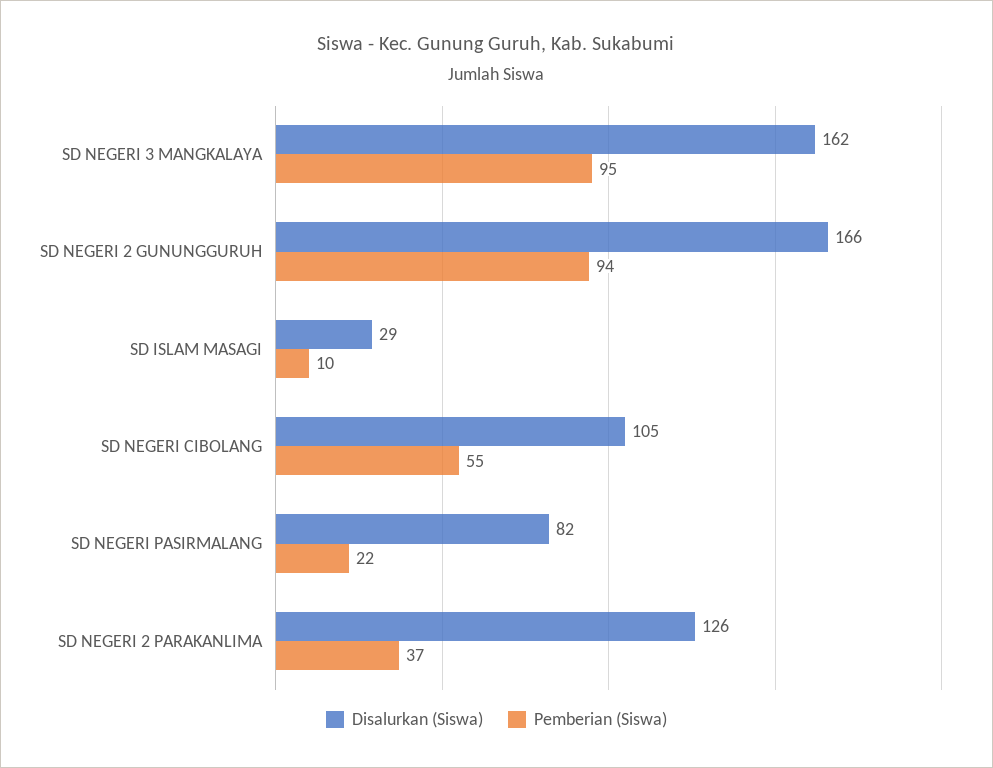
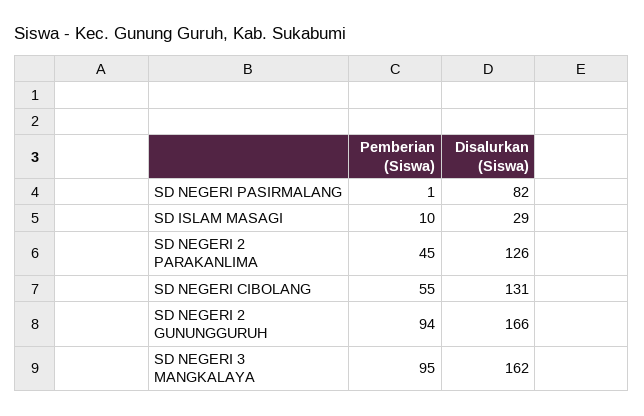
Disalurkan (Siswa), SD NEGERI CIBOLANG: 105 -> 131
Pemberian (Siswa), SD NEGERI PASIRMALANG: 22 -> 1
Pemberian (Siswa), SD NEGERI 2 PARAKANLIMA: 37 -> 45

